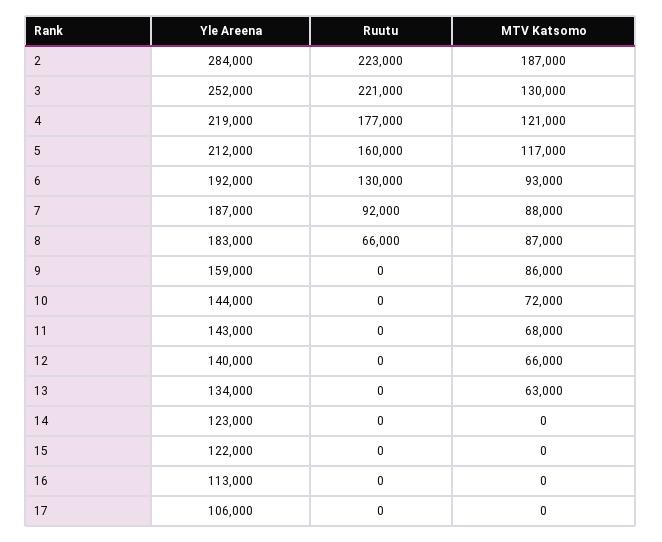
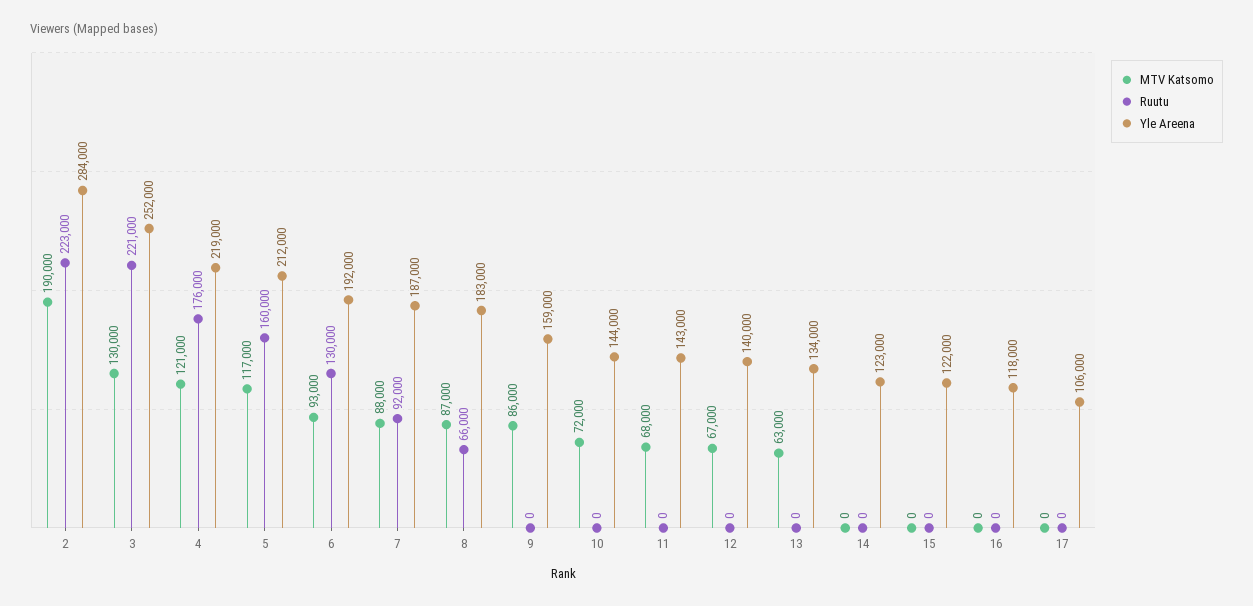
MTV Katsomo, 2: 187000 -> 190000
Ruutu, 4: 177000 -> 176000
MTV Katsomo, 12: 66000 -> 67000
Yle Areena, 16: 113000 -> 118000

